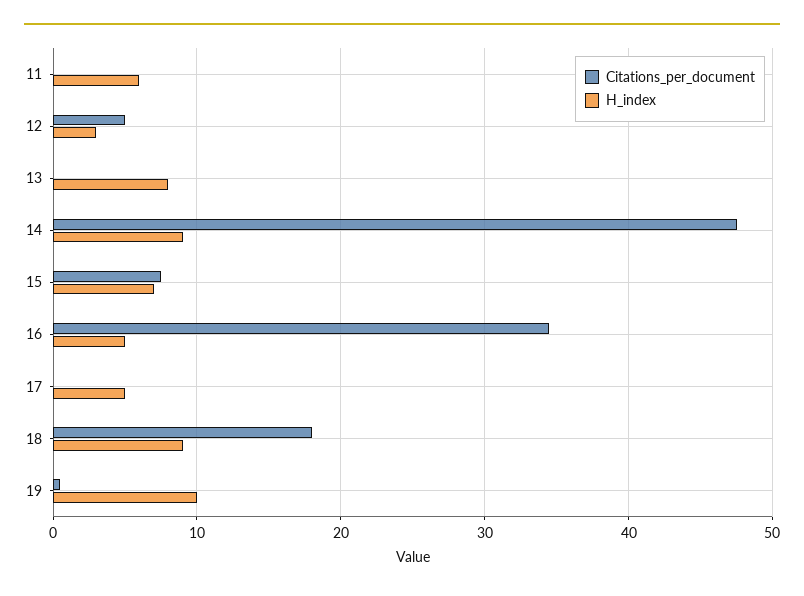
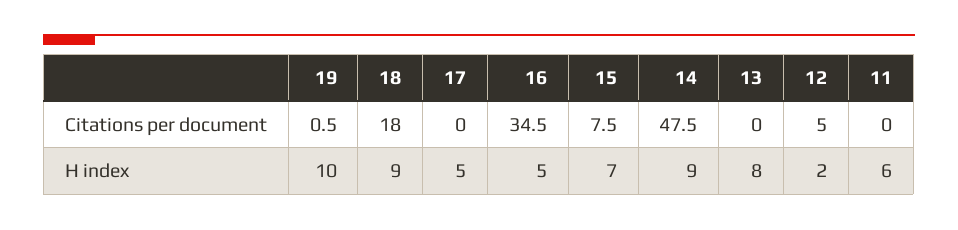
H_index, 12: 3 -> 2

